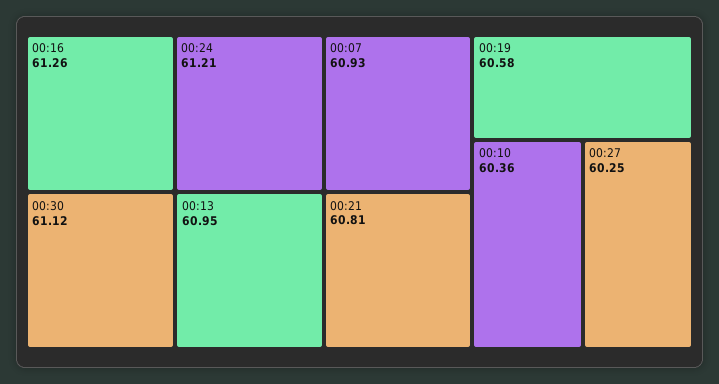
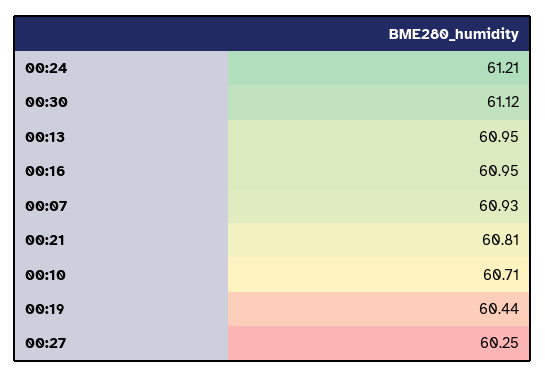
00:16: 61.26 -> 60.95
00:19: 60.58 -> 60.44
00:10: 60.36 -> 60.71

